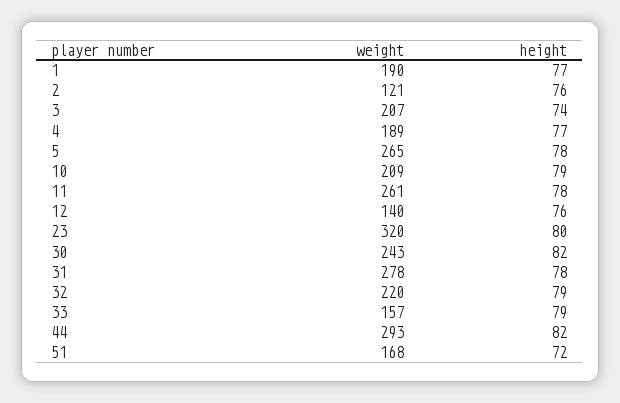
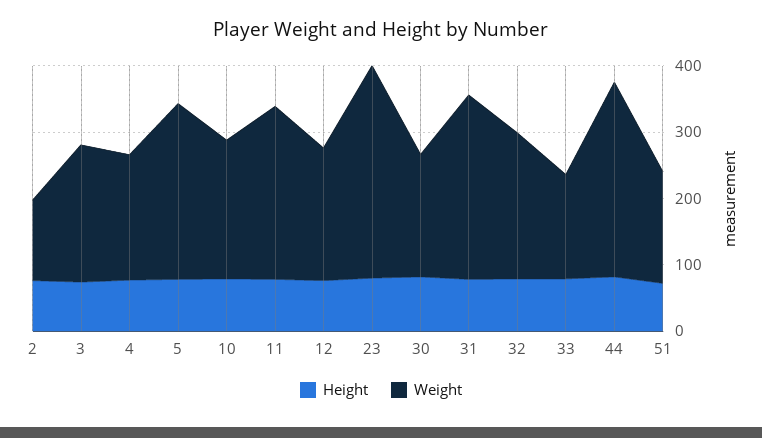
weight, 1: 190 -> none
height, 1: 77 -> none
weight, 12: 140 -> 200
weight, 30: 243 -> 180

